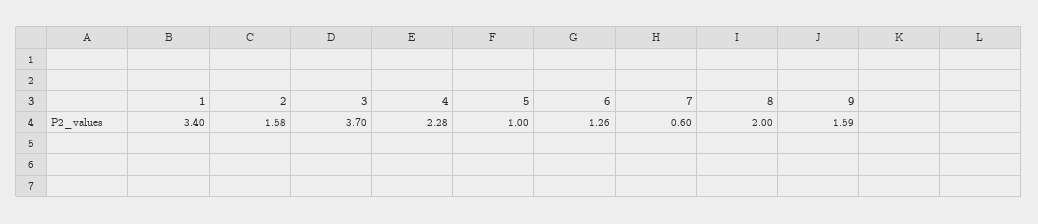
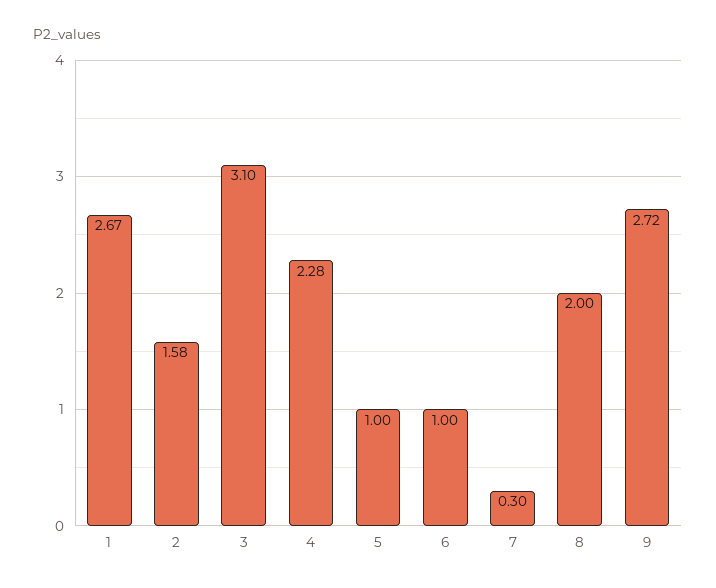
1: 3.4 -> 2.67
3: 3.7 -> 3.1
6: 1.26 -> 1
7: 0.6 -> 0.3
9: 1.59 -> 2.72

